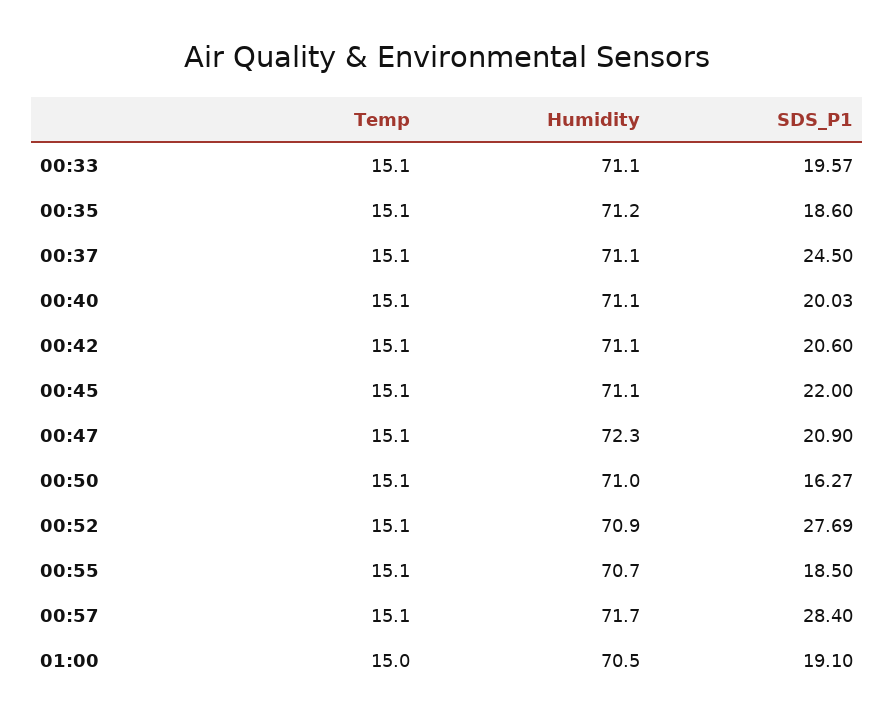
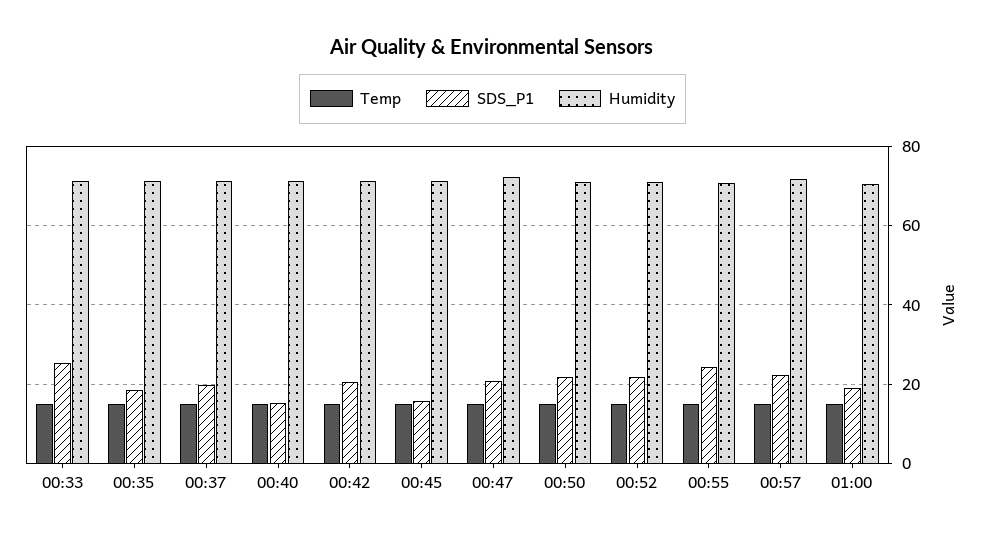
SDS_P1, 00:33: 19.57 -> 26
SDS_P1, 00:37: 24.5 -> 20
SDS_P1, 00:40: 20.03 -> 16
SDS_P1, 00:45: 22 -> 16
SDS_P1, 00:50: 16.27 -> 22
SDS_P1, 00:52: 27.69 -> 22
SDS_P1, 00:55: 18.5 -> 24
SDS_P1, 00:57: 28.4 -> 22

